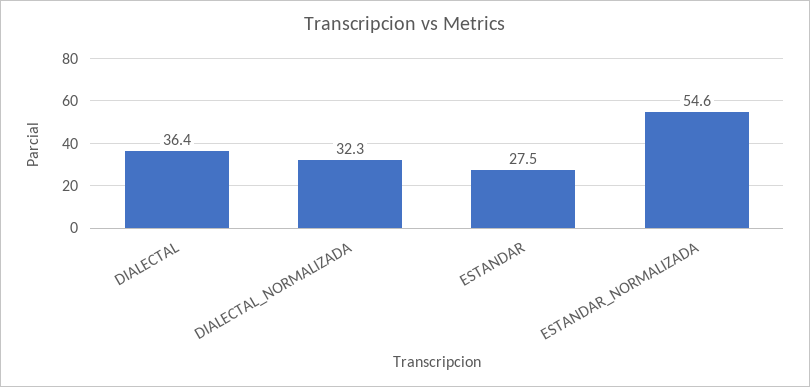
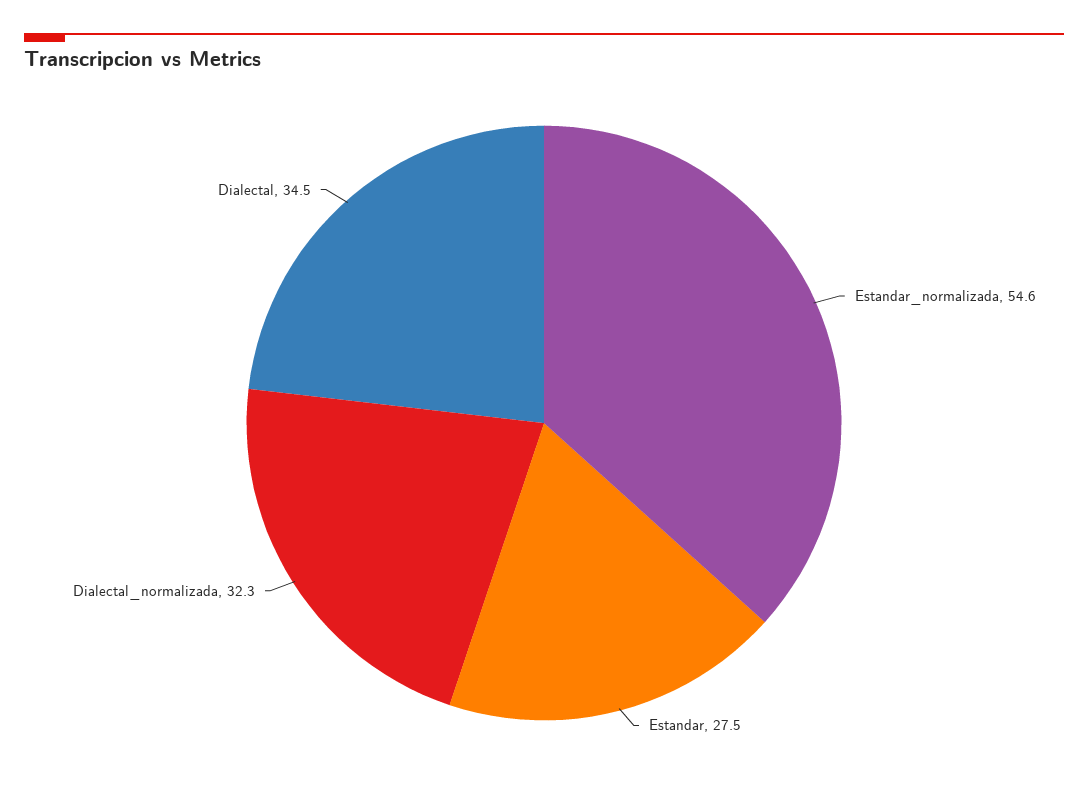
DIALECTAL: 36.4 -> 34.5

